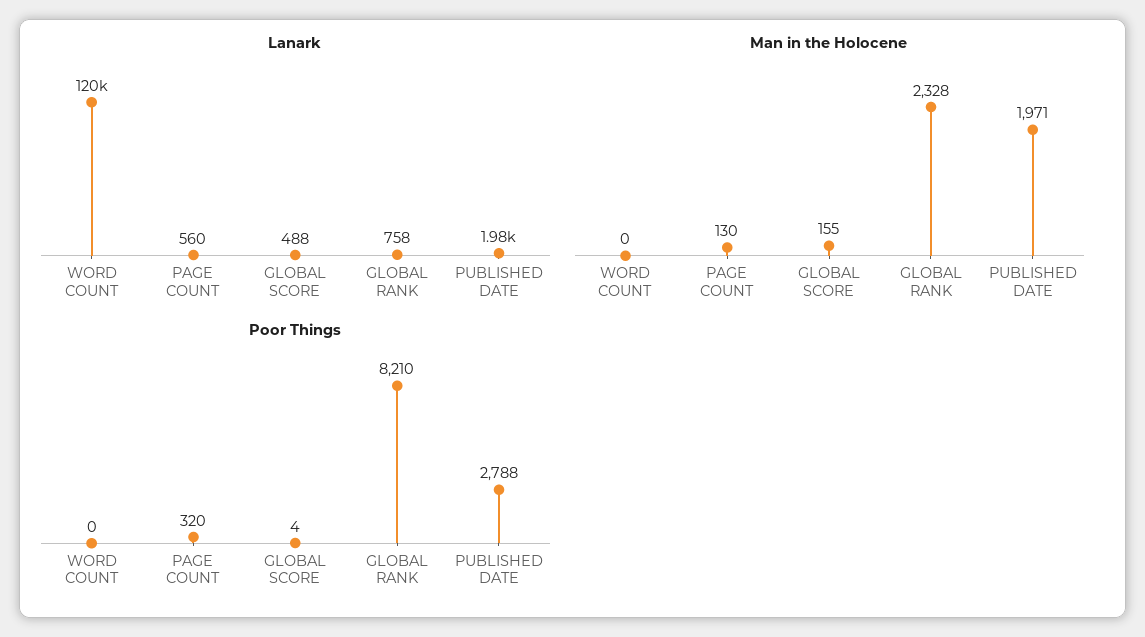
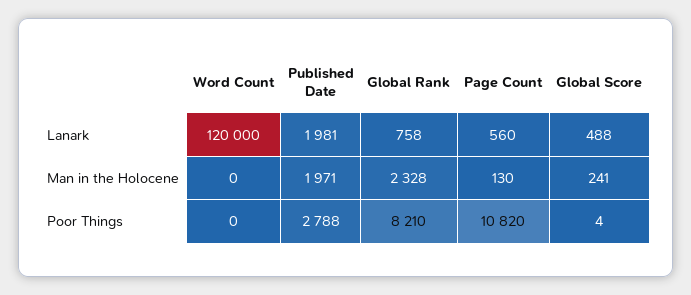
Man in the Holocene, GLOBAL SCORE: 155 -> 241
Poor Things, PAGE COUNT: 320 -> 10820

